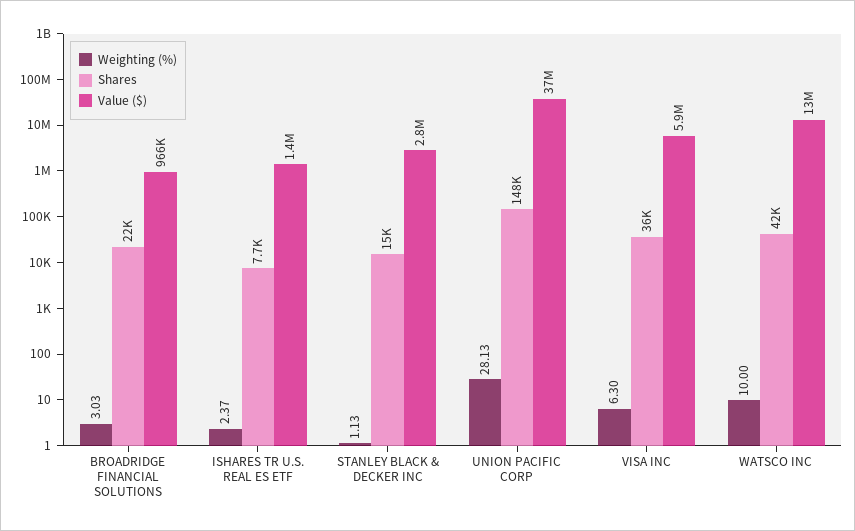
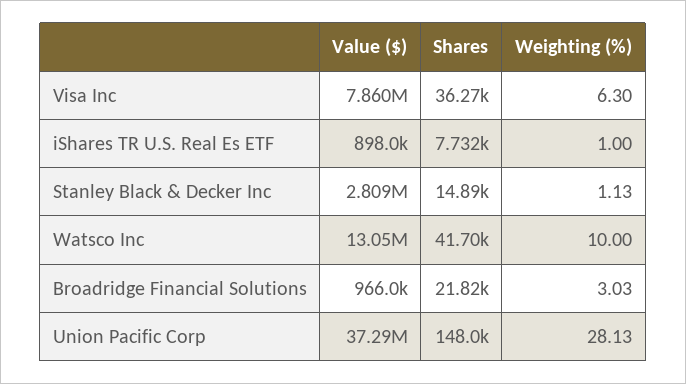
Weighting (%), ISHARES TR U.S. REAL ES ETF: 2.37 -> 1
Value ($), ISHARES TR U.S. REAL ES ETF: 1400000 -> 898000
Value ($), VISA INC: 5900000 -> 7860000

